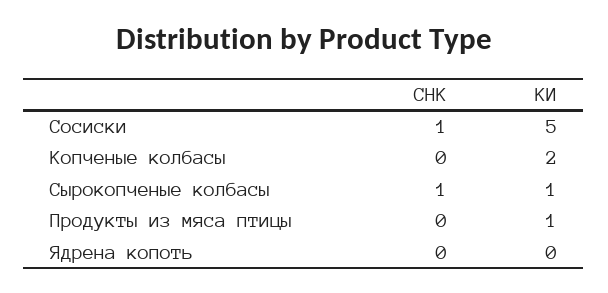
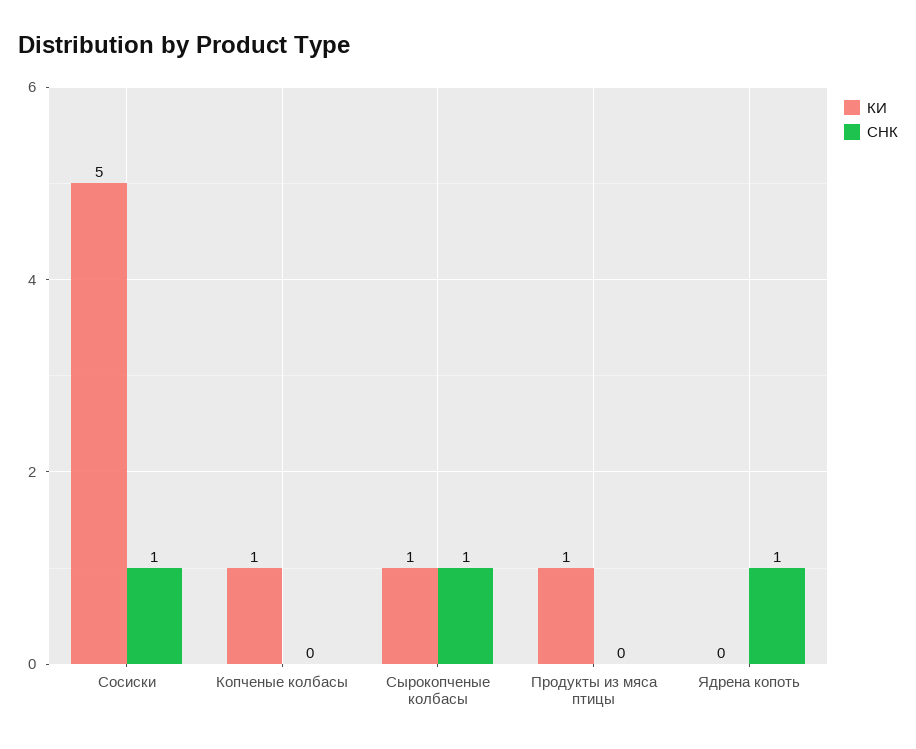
КИ, Копченые колбасы: 2 -> 1
СНК, Ядрена копоть: 0 -> 1

